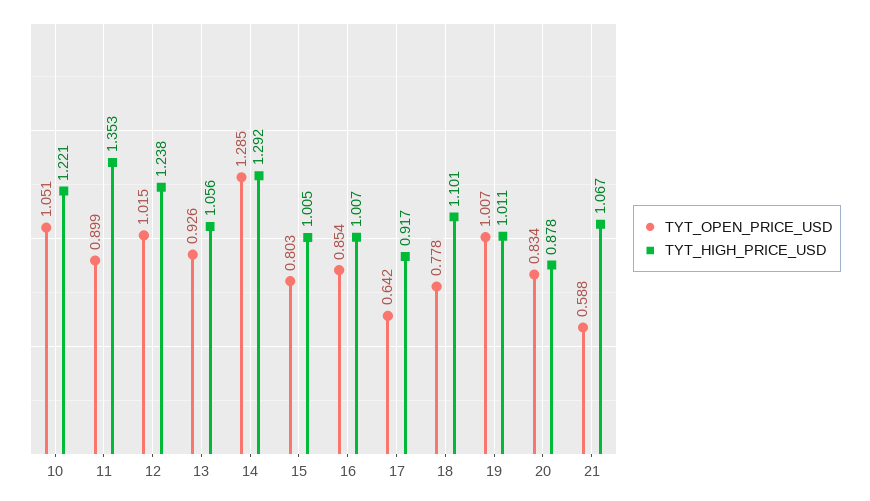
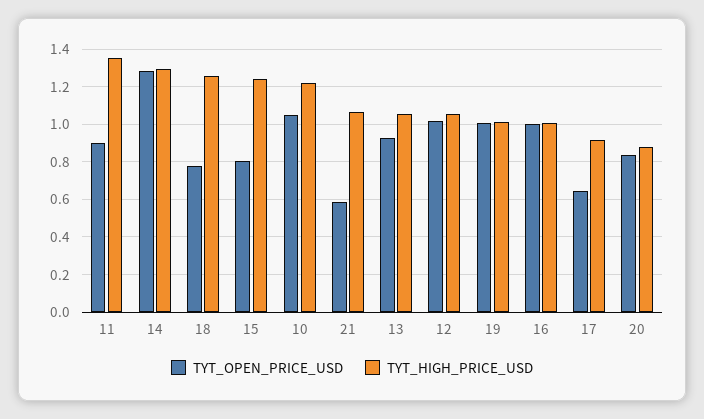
TYT_HIGH_PRICE_USD, 12: 1.238 -> 1.05
TYT_HIGH_PRICE_USD, 15: 1.005 -> 1.25
TYT_OPEN_PRICE_USD, 16: 0.854 -> 1
TYT_HIGH_PRICE_USD, 18: 1.101 -> 1.25

